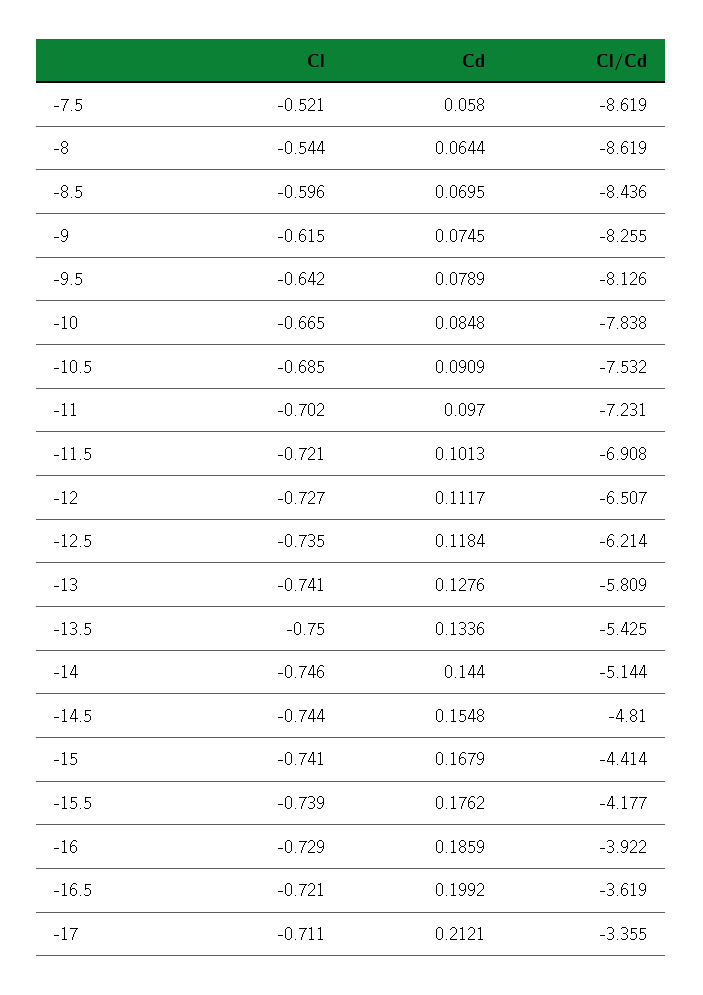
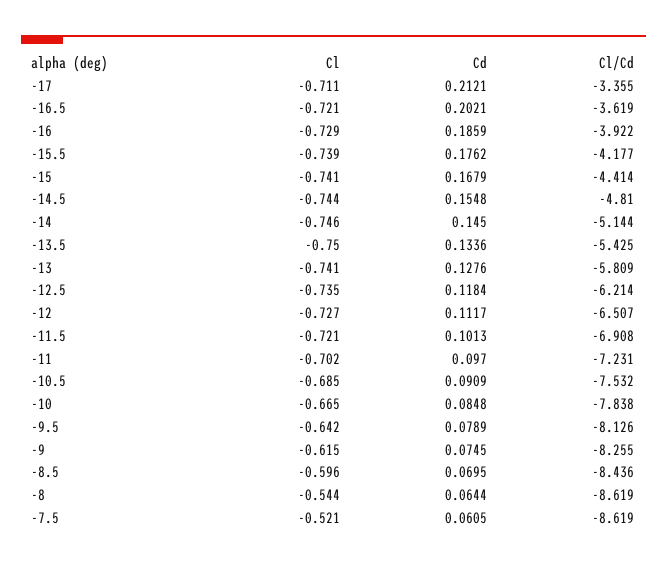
Cd, -7.5: 0.058 -> 0.0605
Cd, -14: 0.144 -> 0.145
Cd, -16.5: 0.1992 -> 0.2021

